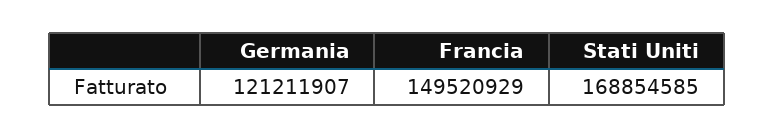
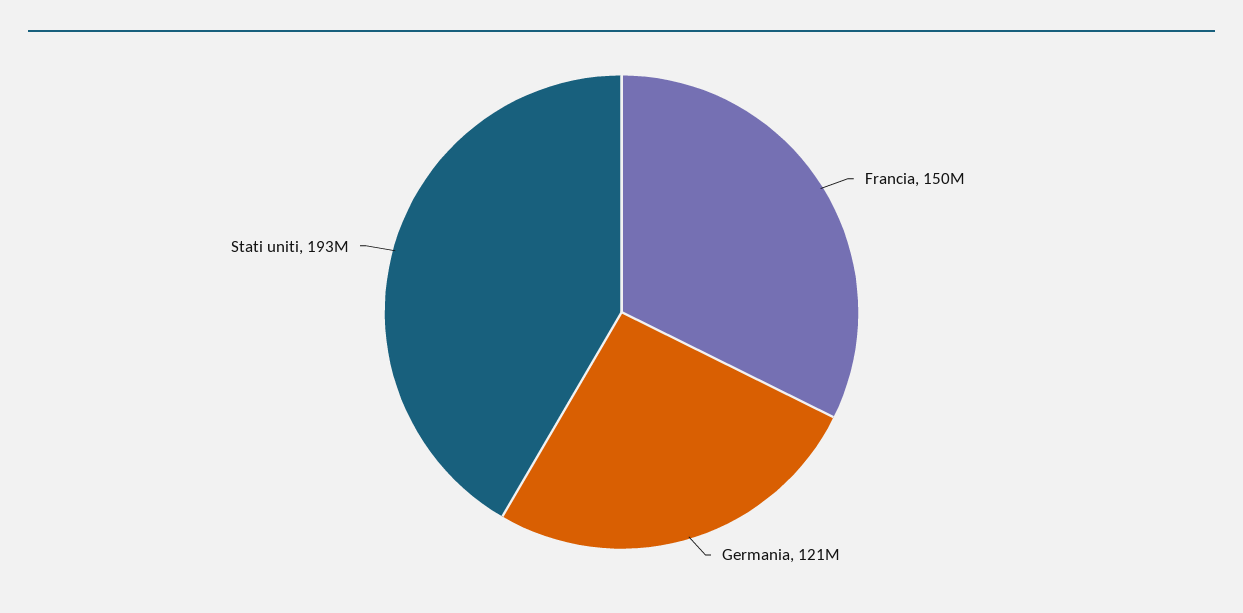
Stati Uniti: 168854585 -> 193000000

